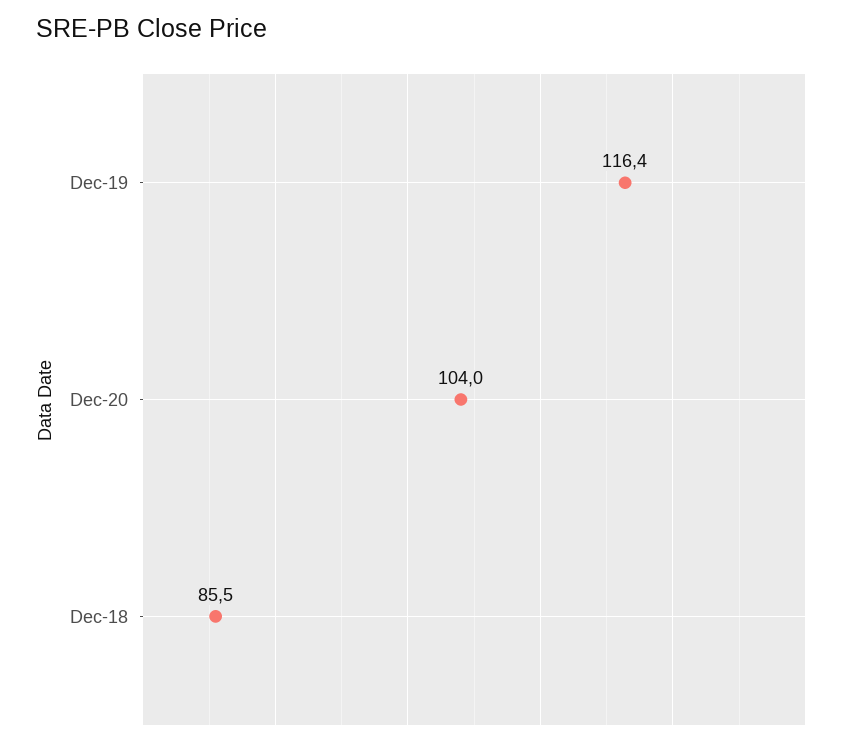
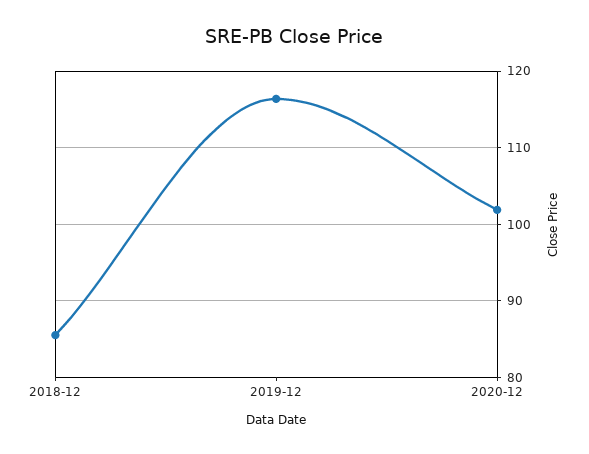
Dec-20: 104 -> 102

